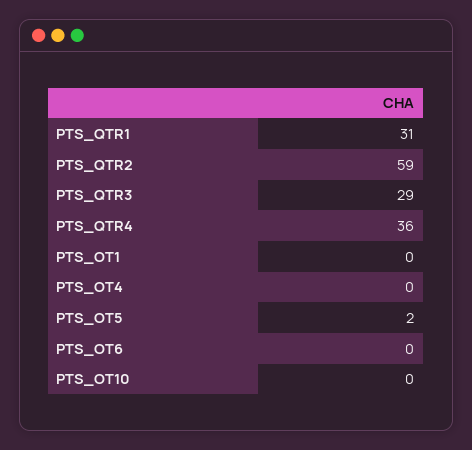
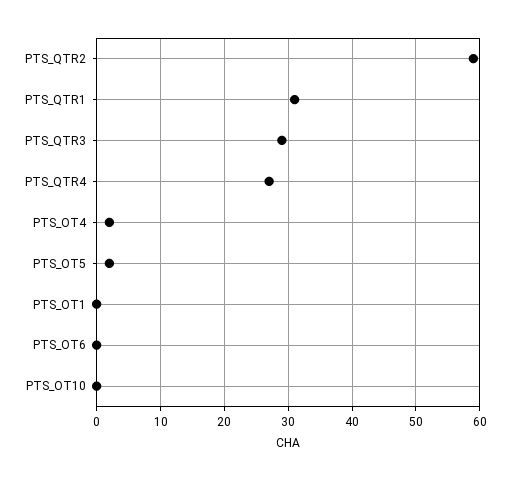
PTS_QTR4: 36 -> 27
PTS_OT4: 0 -> 2

